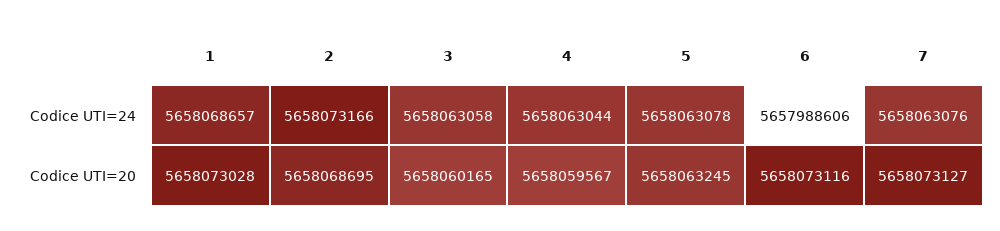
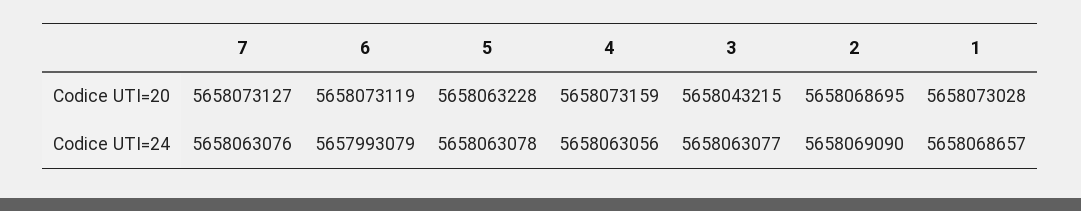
2, Codice UTI=24: 5658073166 -> 5658069090
3, Codice UTI=24: 5658063058 -> 5658063077
4, Codice UTI=24: 5658063044 -> 5658063056
6, Codice UTI=24: 5657988606 -> 5657993079
3, Codice UTI=20: 5658060165 -> 5658043215
4, Codice UTI=20: 5658059567 -> 5658073159
5, Codice UTI=20: 5658063245 -> 5658063228
6, Codice UTI=20: 5658073116 -> 5658073119

